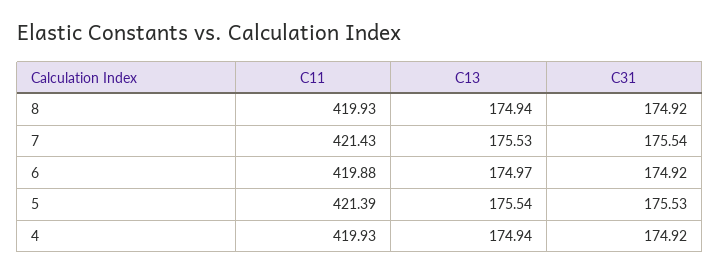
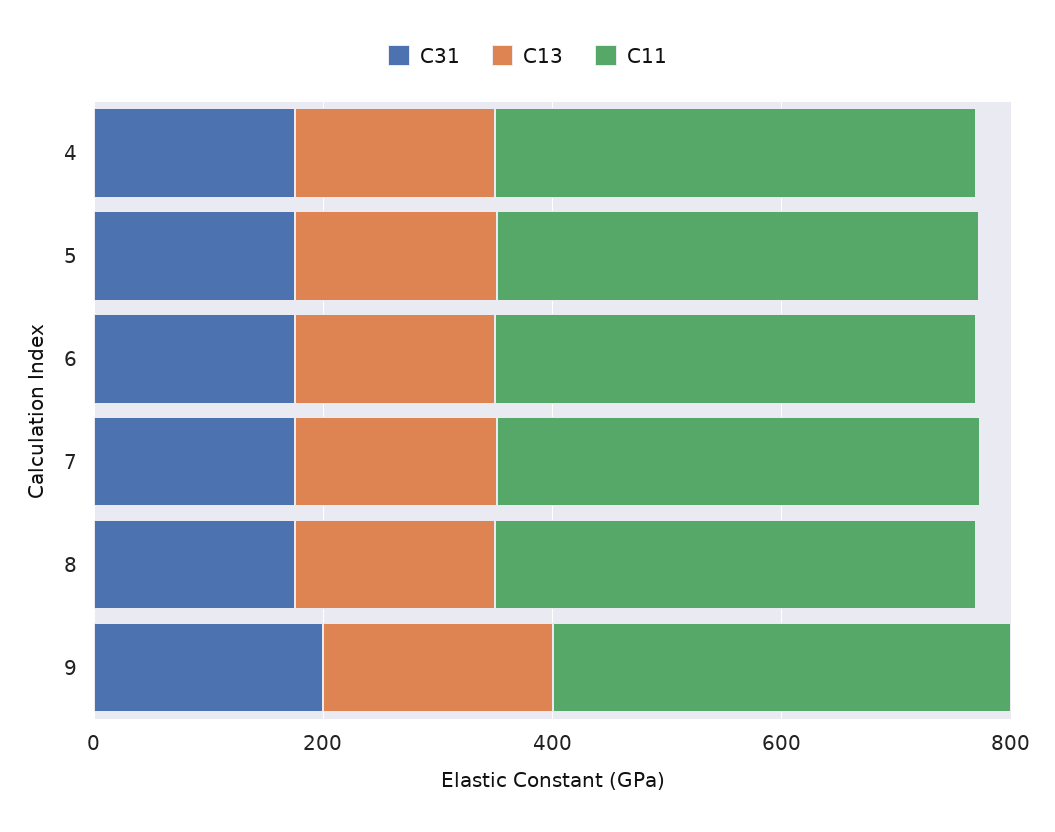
C31, 9: none -> 200
C13, 9: none -> 200
C11, 9: none -> 400

